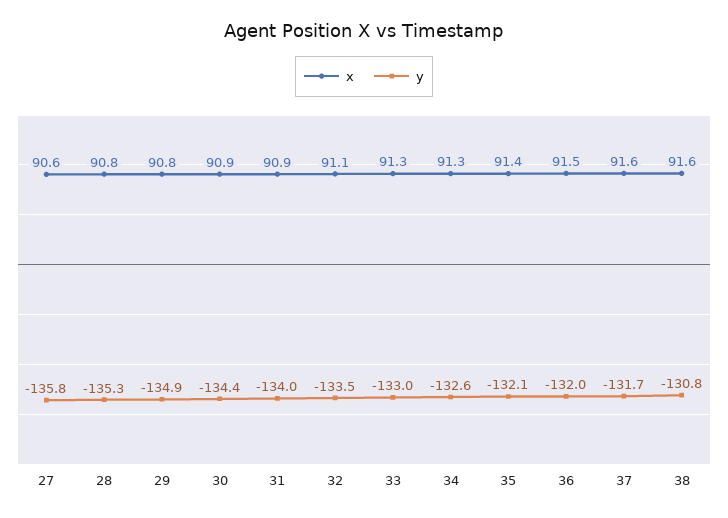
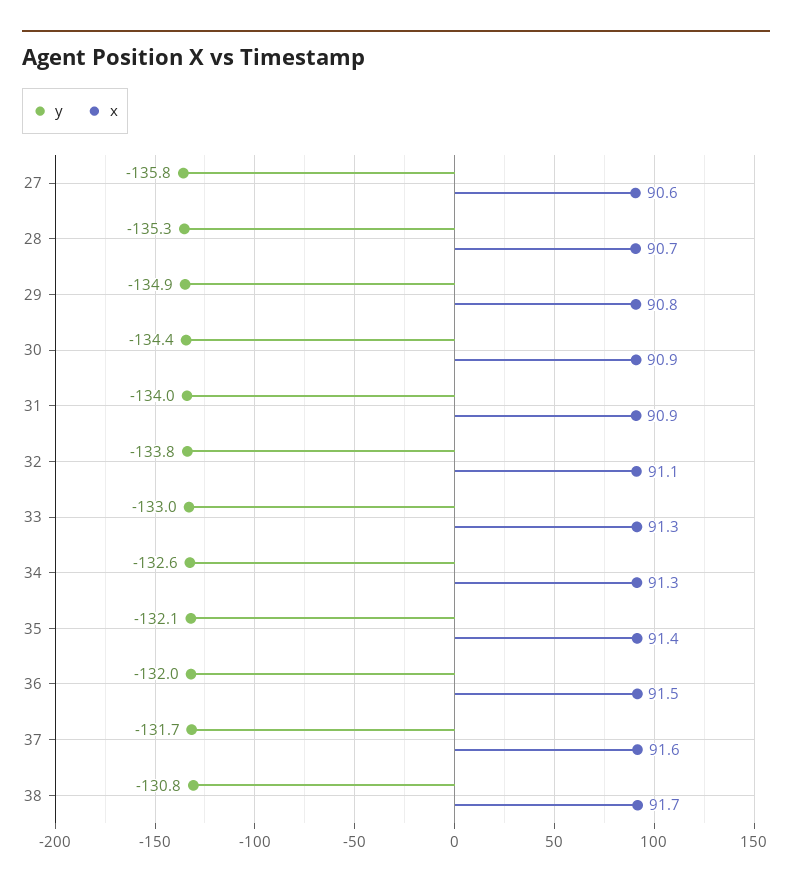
x, 28: 90.8 -> 90.7
y, 32: -133.5 -> -133.8
x, 38: 91.6 -> 91.7

